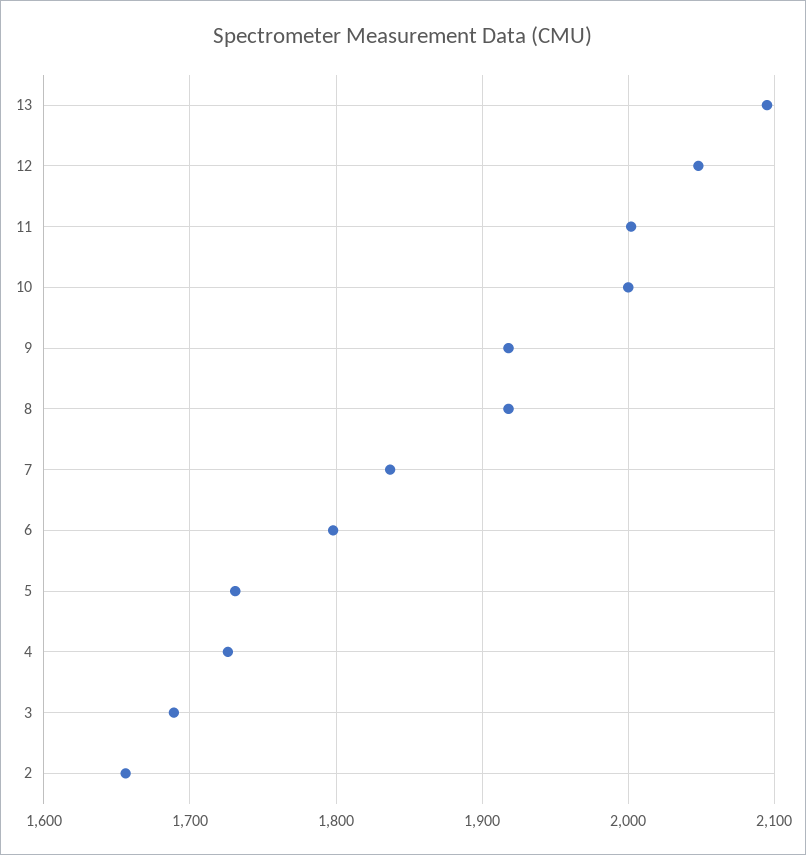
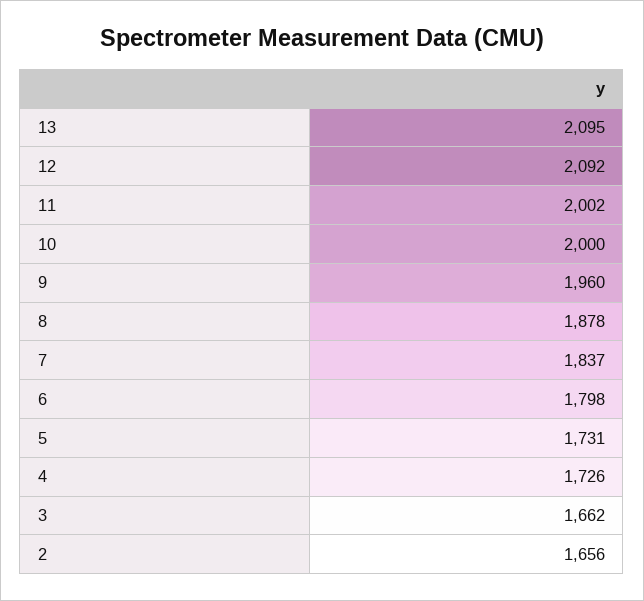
12: 2050 -> 2092
9: 1920 -> 1960
8: 1920 -> 1878
3: 1690 -> 1662

